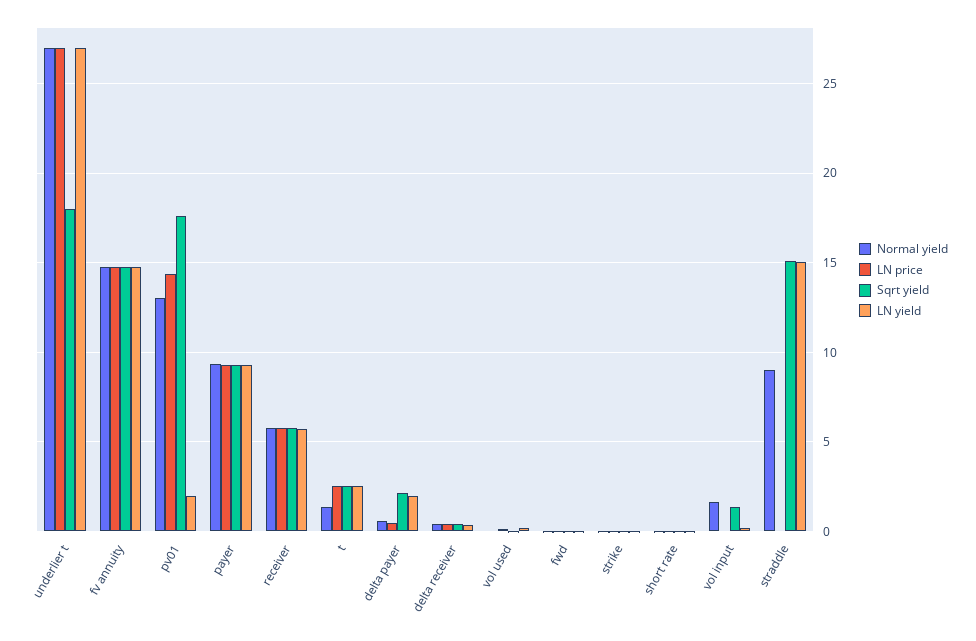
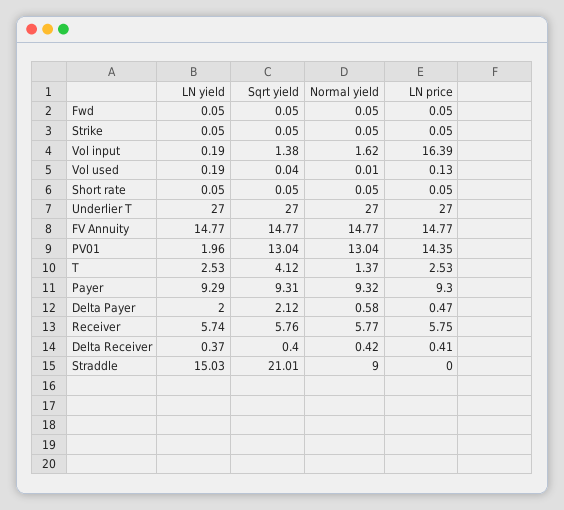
Sqrt yield, underlier t: 18 -> 27
Sqrt yield, pv01: 17.5 -> 13.04
Sqrt yield, t: 2.5 -> 4.12
LN price, vol input: 0 -> 16.39
Sqrt yield, straddle: 15 -> 21.01

